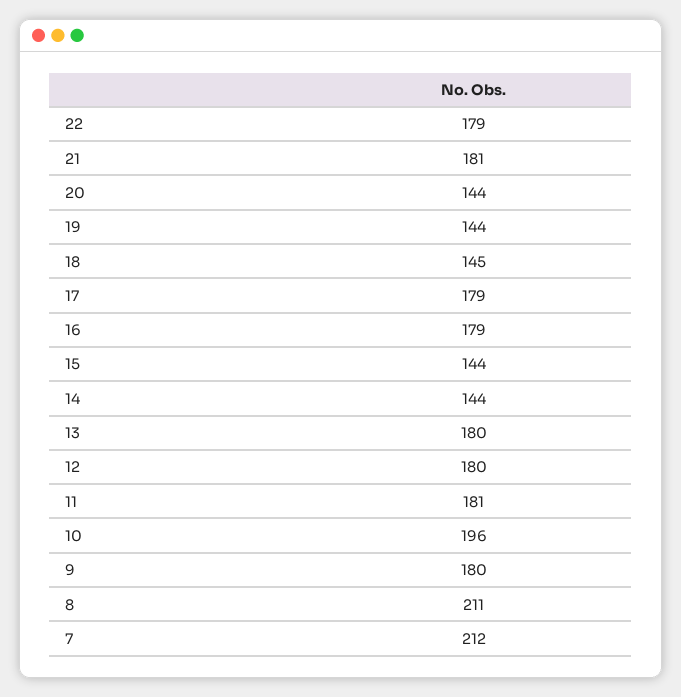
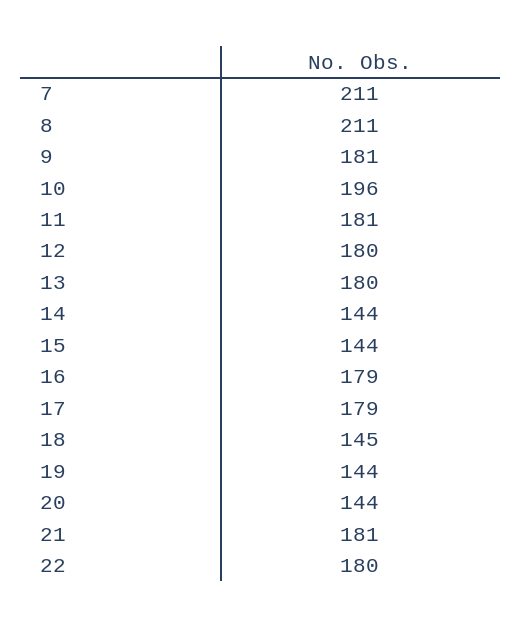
22: 179 -> 180
9: 180 -> 181
7: 212 -> 211

